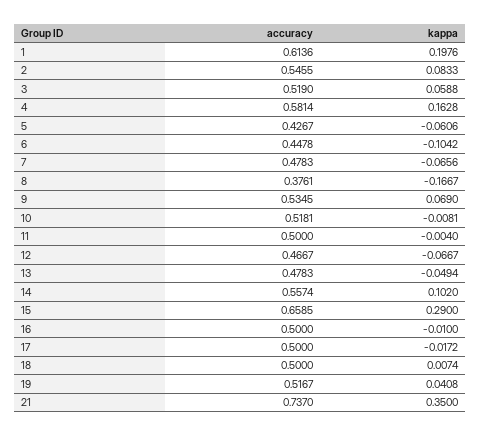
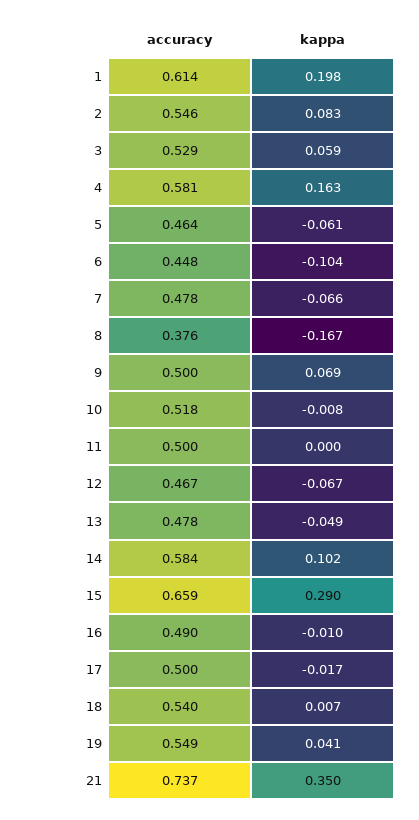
accuracy, 3: 0.519 -> 0.529
accuracy, 5: 0.4267 -> 0.464
accuracy, 9: 0.5345 -> 0.5
kappa, 11: -0.004 -> 0
accuracy, 14: 0.5574 -> 0.584
accuracy, 16: 0.5 -> 0.49
accuracy, 18: 0.5 -> 0.54
accuracy, 19: 0.5167 -> 0.549

